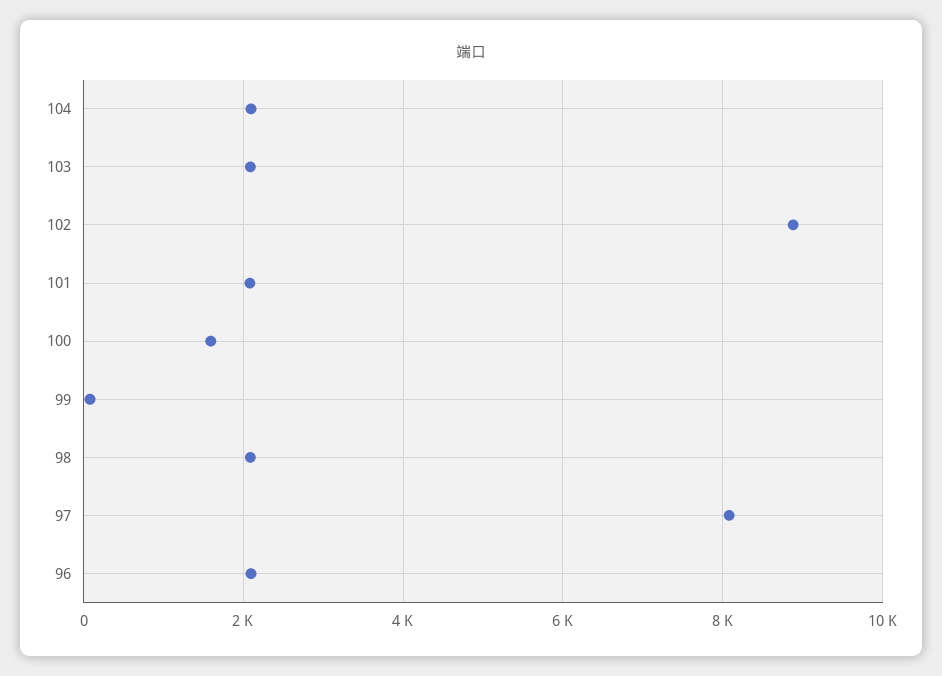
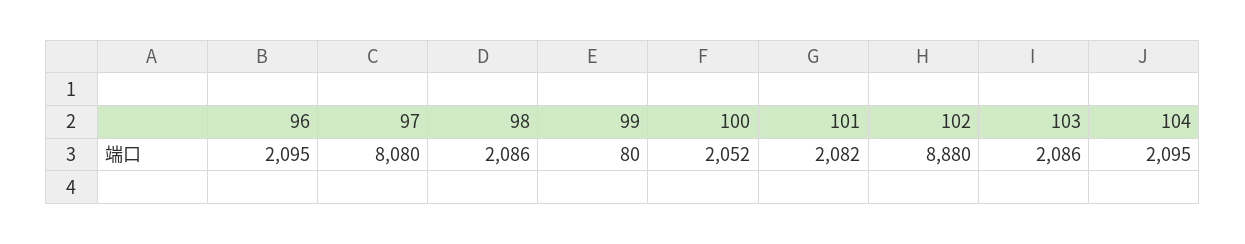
100: 1600 -> 2052

